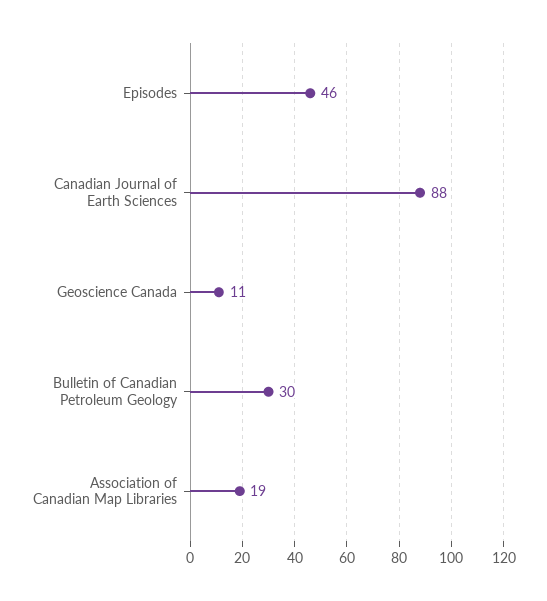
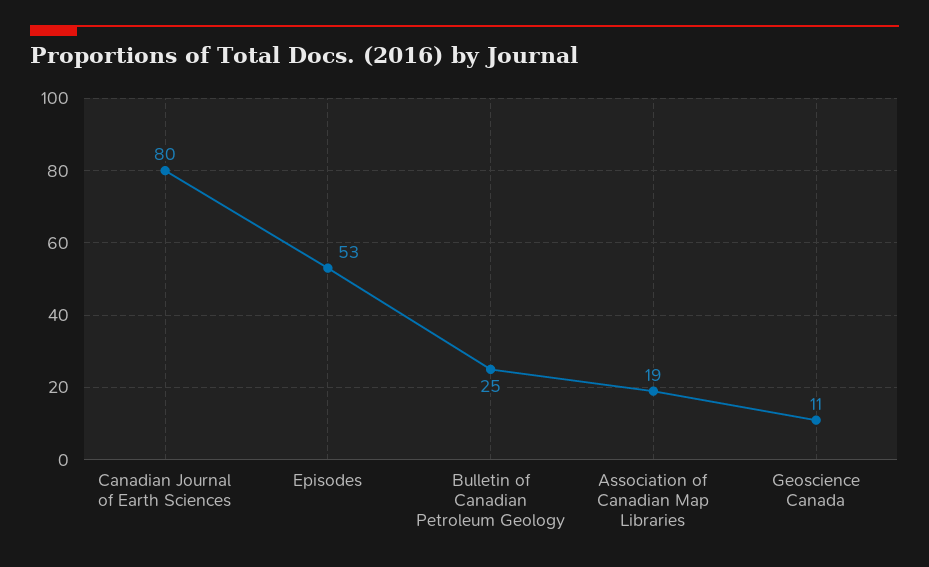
Episodes: 46 -> 53
Canadian Journal of Earth Sciences: 88 -> 80
Bulletin of Canadian Petroleum Geology: 30 -> 25

